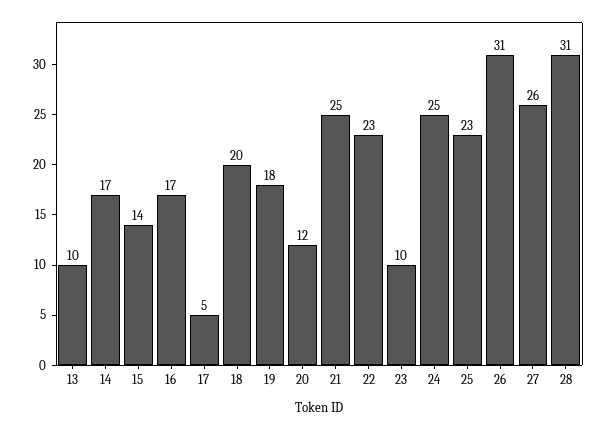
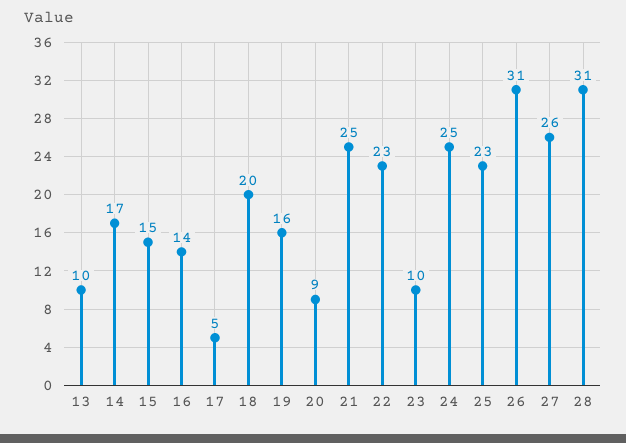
15: 14 -> 15
16: 17 -> 14
19: 18 -> 16
20: 12 -> 9

